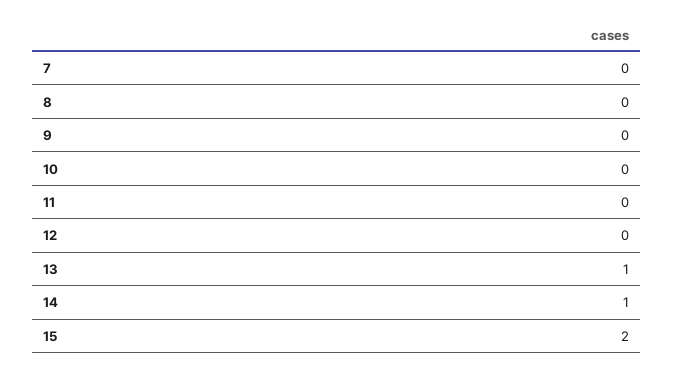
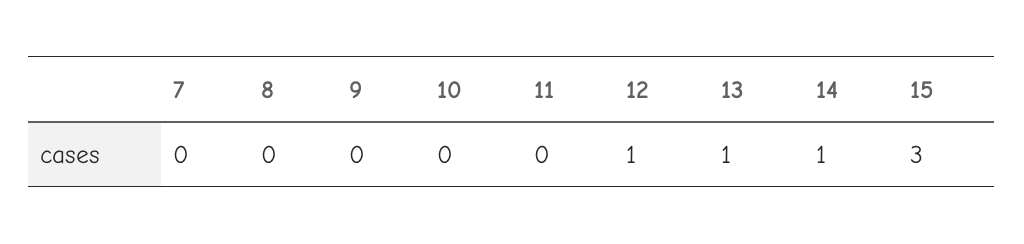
12: 0 -> 1
15: 2 -> 3

